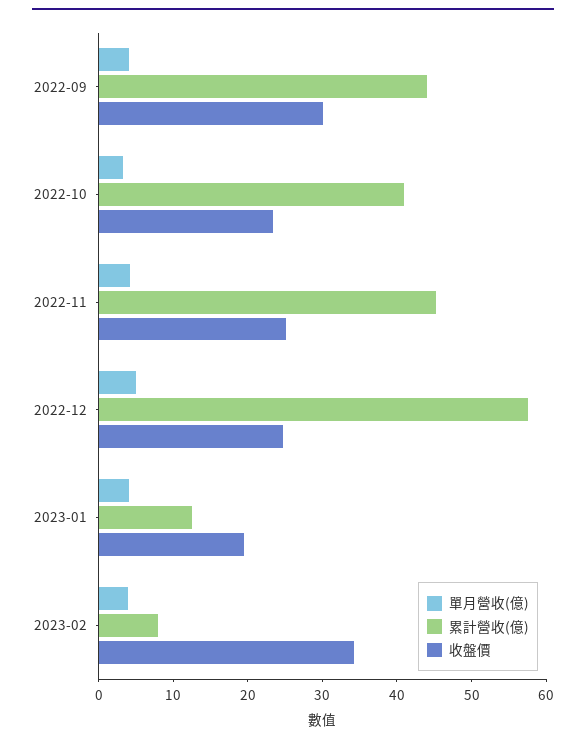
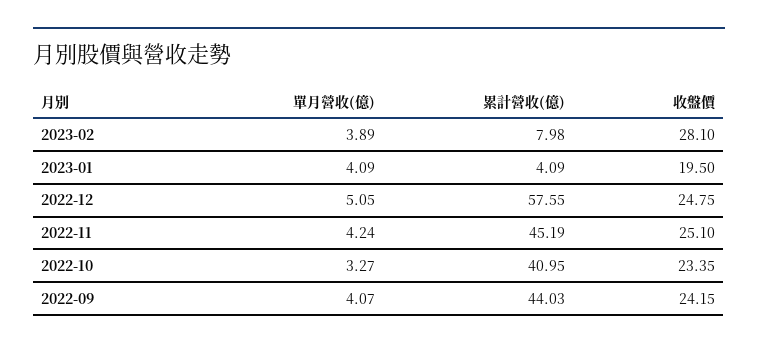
收盤價, 2022-09: 30 -> 24.15
累計營收(億), 2023-01: 12 -> 4.09
收盤價, 2023-02: 34 -> 28.1

